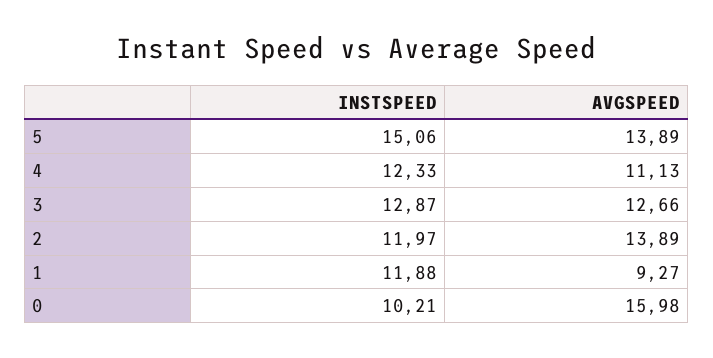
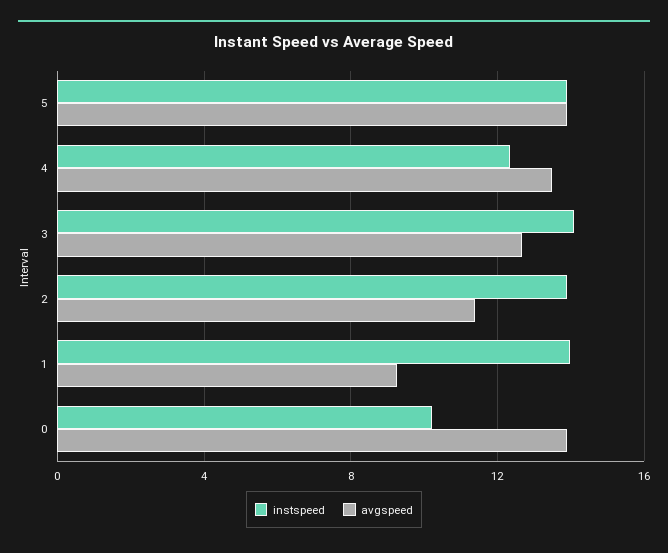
INSTSPEED, 5: 15.06 -> 14
AVGSPEED, 4: 11.13 -> 13.5
INSTSPEED, 3: 12.87 -> 14
INSTSPEED, 2: 11.97 -> 14
AVGSPEED, 2: 13.89 -> 11.5
INSTSPEED, 1: 11.88 -> 14
AVGSPEED, 0: 15.98 -> 14

